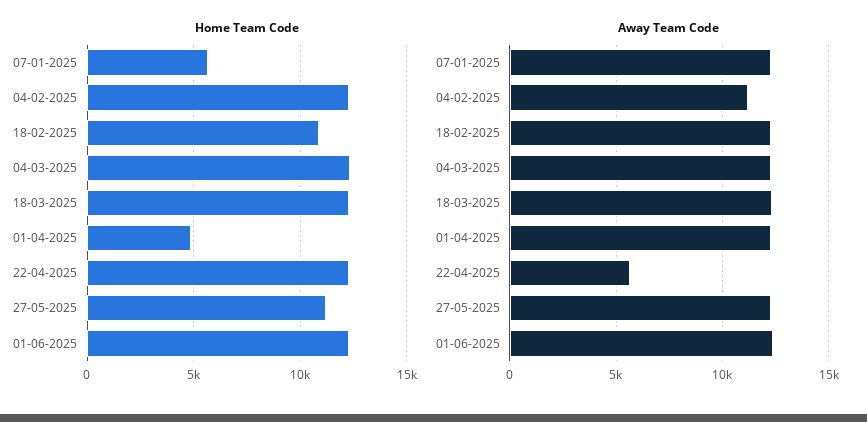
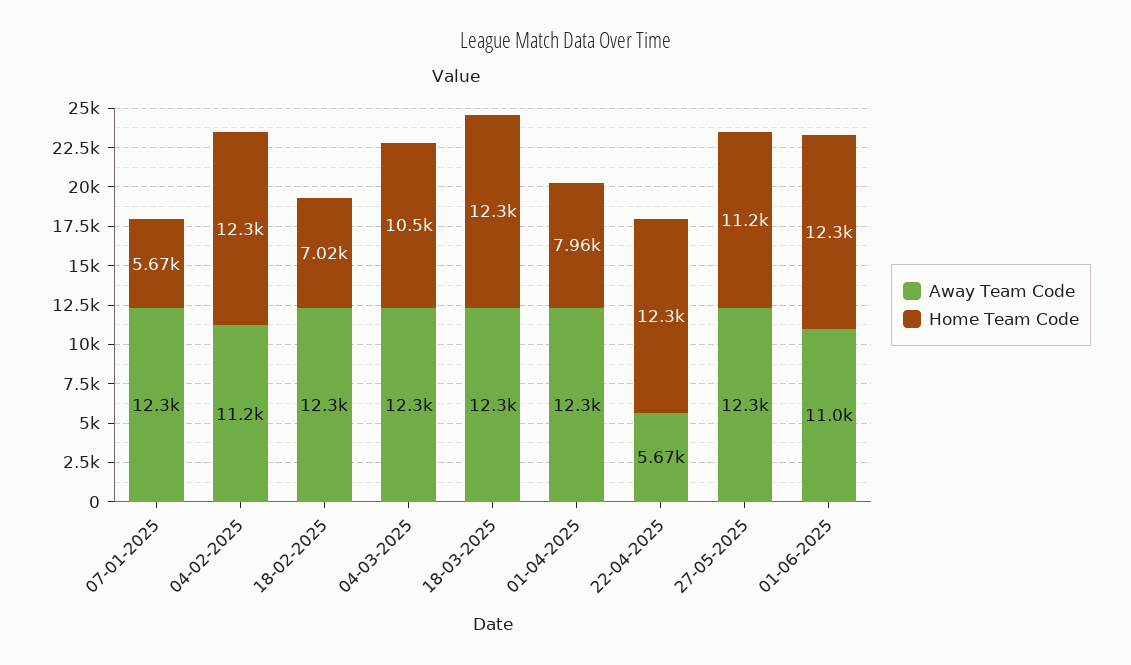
Home Team Code, 18-02-2025: 11000 -> 7020
Home Team Code, 04-03-2025: 12500 -> 10500
Home Team Code, 01-04-2025: 5000 -> 7960
Away Team Code, 01-06-2025: 12500 -> 11000

